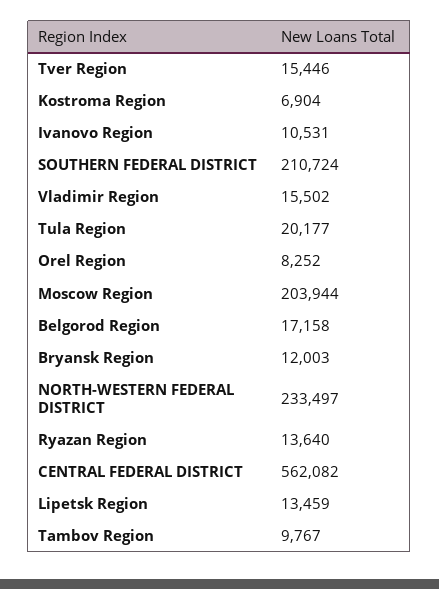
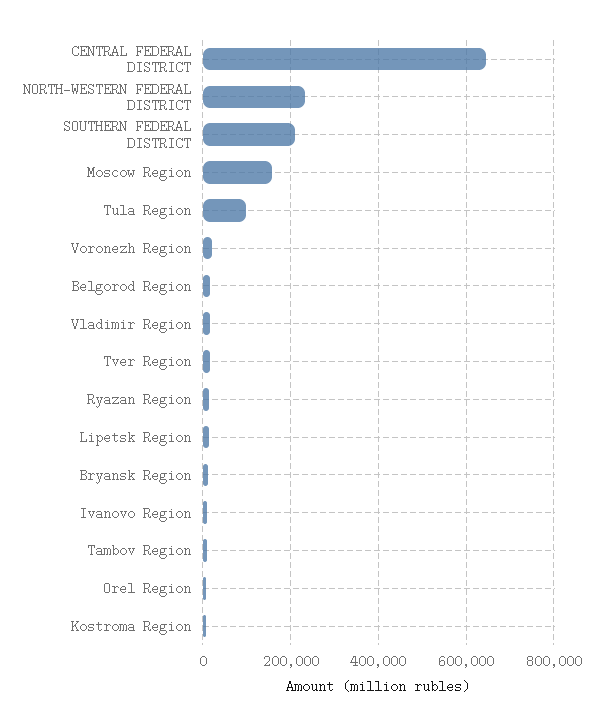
Tula Region: 20177 -> 100000
Moscow Region: 203944 -> 160000
CENTRAL FEDERAL DISTRICT: 562082 -> 640000
Voronezh Region: none -> 20000

